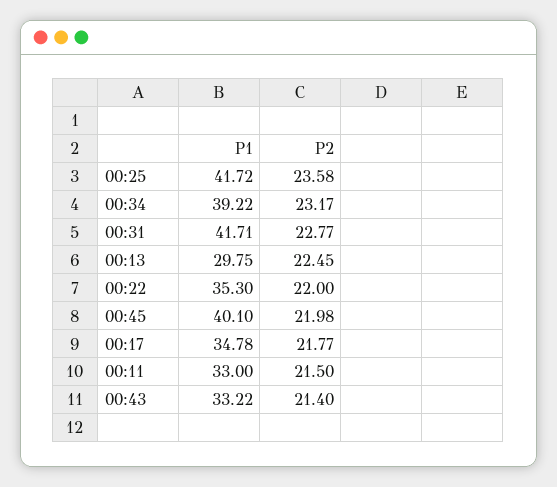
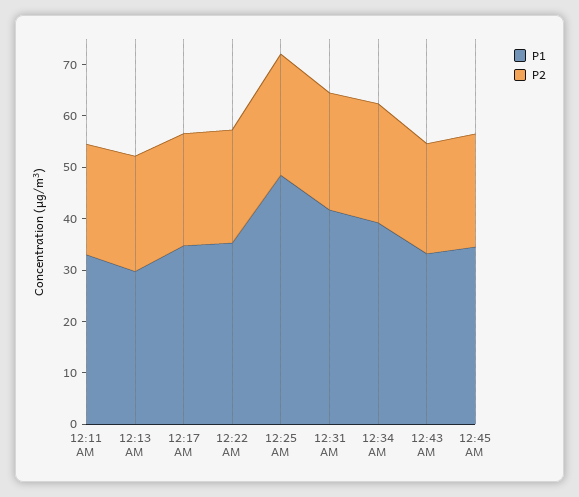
P1, 00:25: 41.72 -> 48
P1, 00:45: 40.1 -> 34

